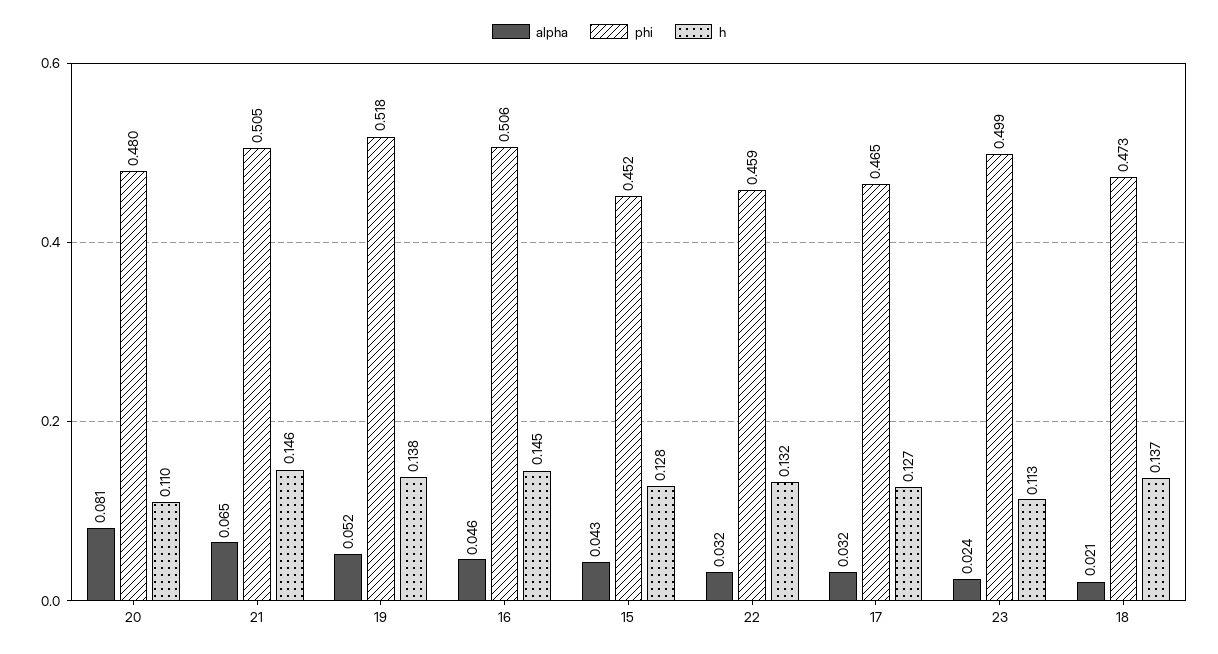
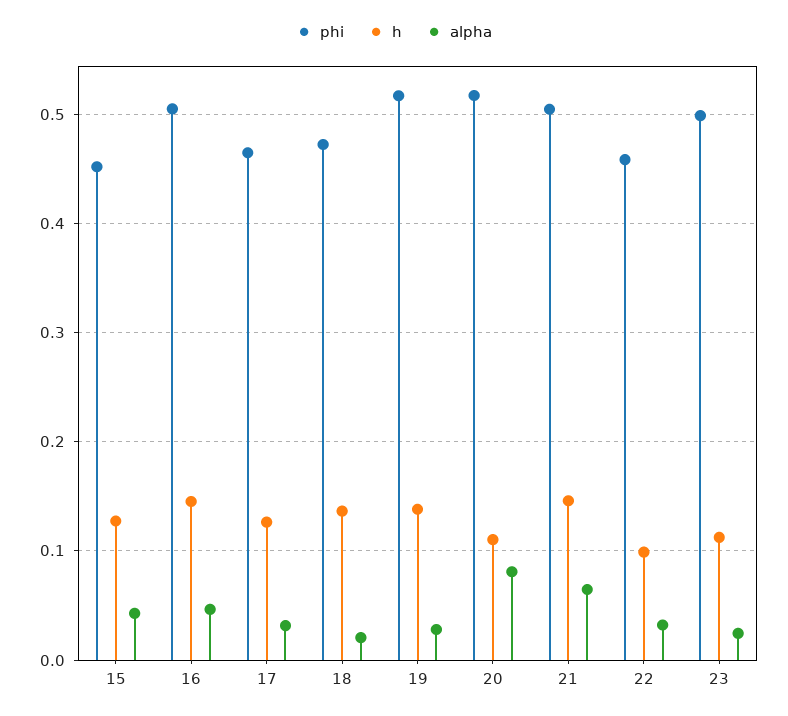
phi, 20: 0.48 -> 0.52
alpha, 19: 0.052 -> 0.03
h, 22: 0.132 -> 0.1

